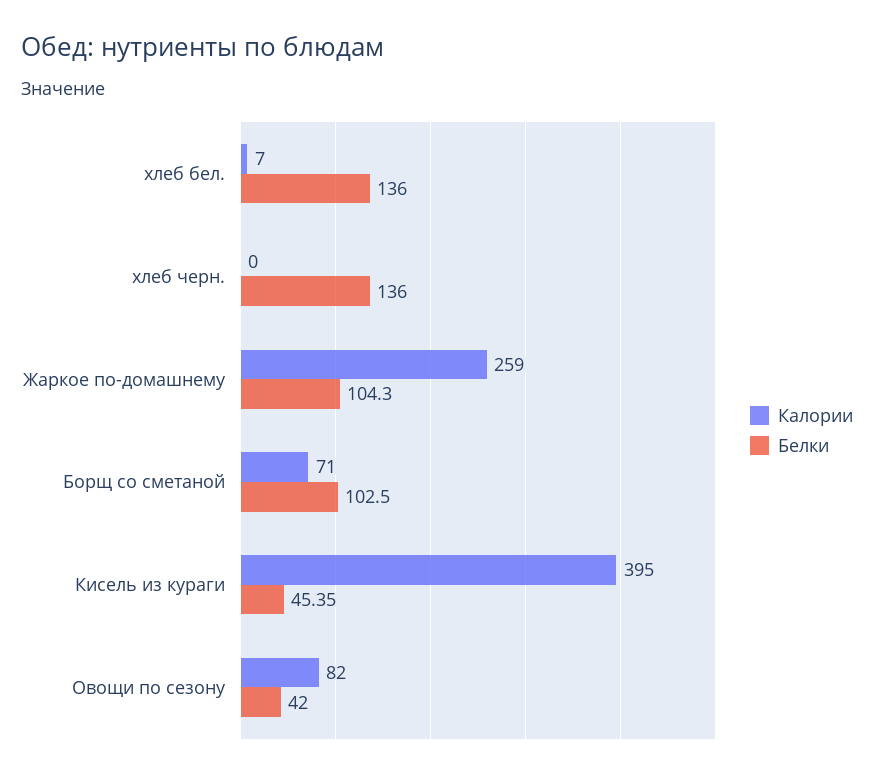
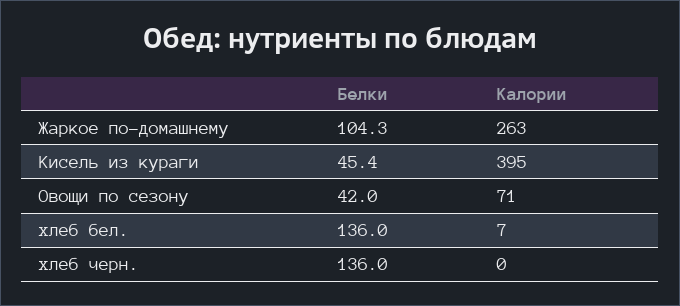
Калории, Жаркое по-домашнему: 259 -> 263
Калории, Борщ со сметаной: 71 -> none
Белки, Борщ со сметаной: 102.5 -> none
Калории, Овощи по сезону: 82 -> 71

